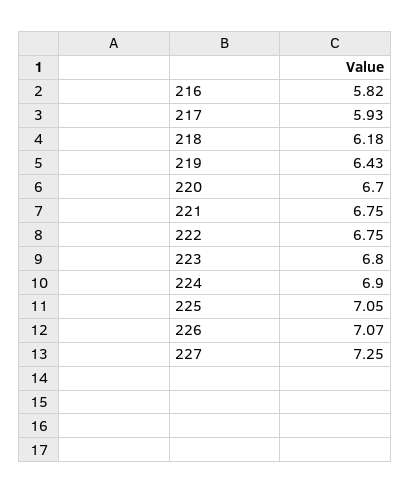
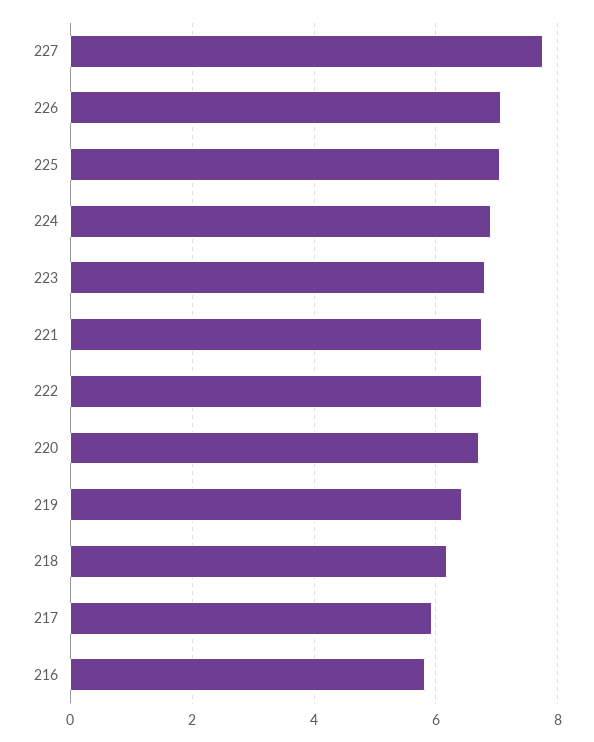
227: 7.25 -> 7.8

